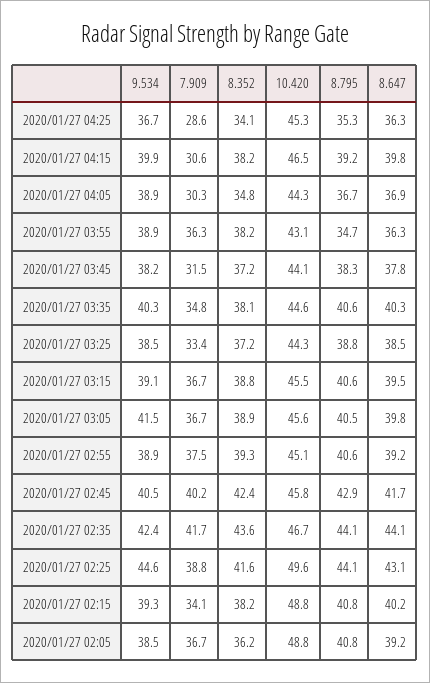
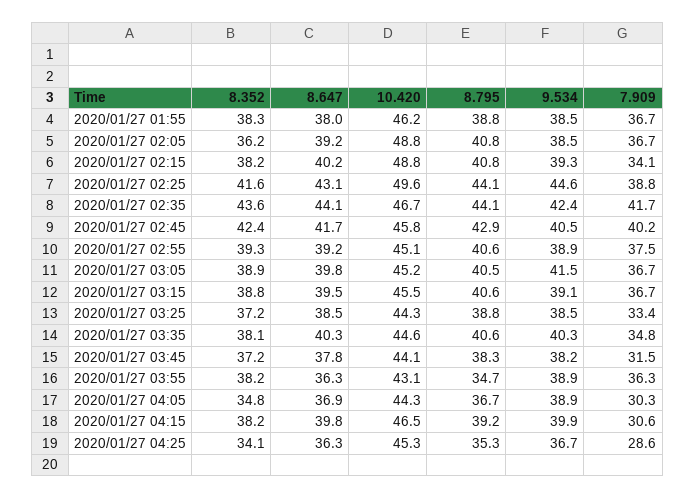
10.420, 2020/01/27 03:05: 45.6 -> 45.2
8.352, 2020/01/27 01:55: none -> 38.3
8.647, 2020/01/27 01:55: none -> 38
10.420, 2020/01/27 01:55: none -> 46.2
8.795, 2020/01/27 01:55: none -> 38.8
9.534, 2020/01/27 01:55: none -> 38.5
7.909, 2020/01/27 01:55: none -> 36.7

